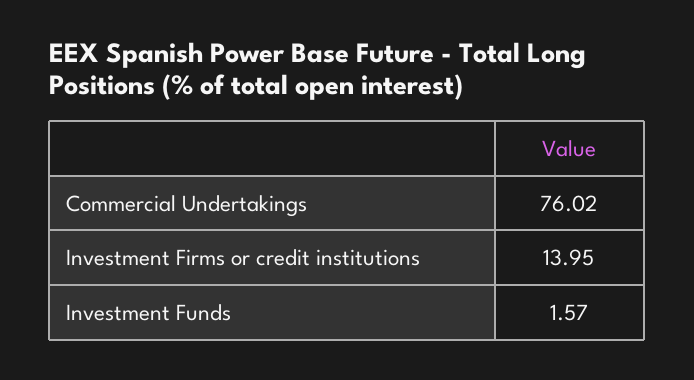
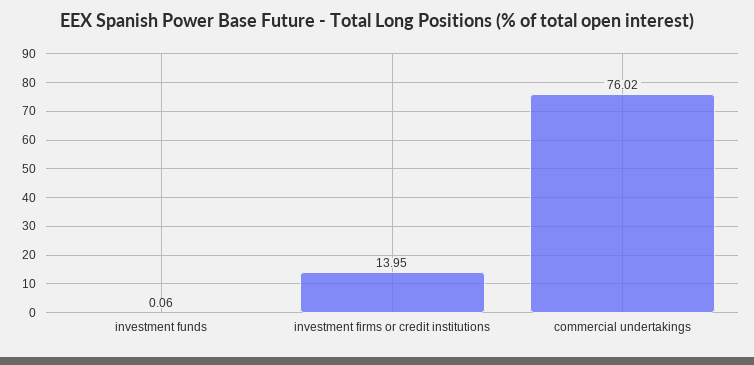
Investment Funds: 1.57 -> 0.06

